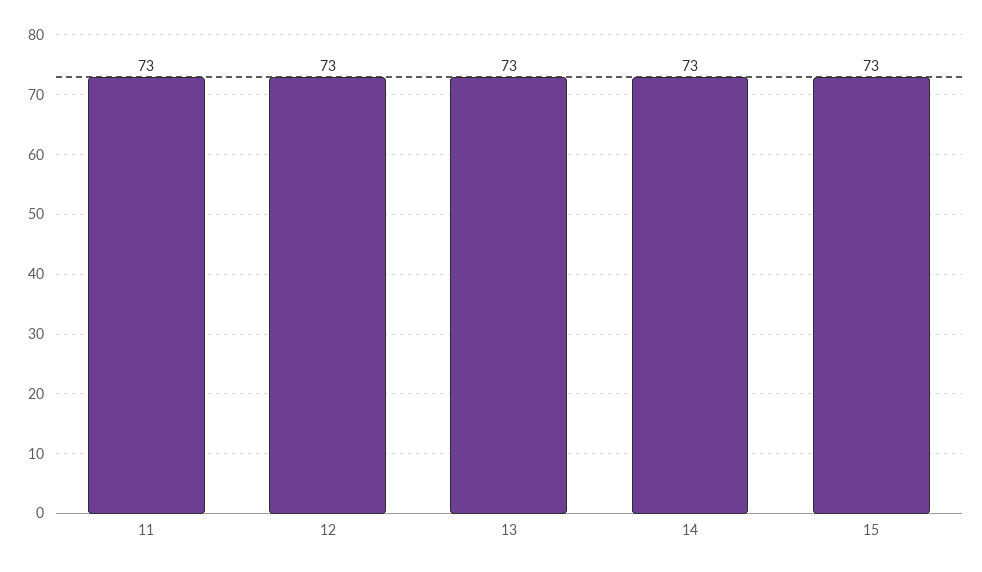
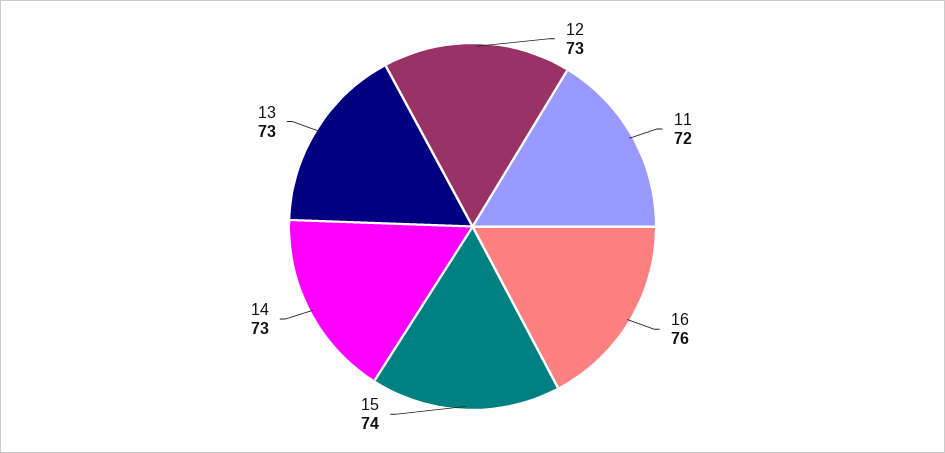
11: 73 -> 72
15: 73 -> 74
16: none -> 76

